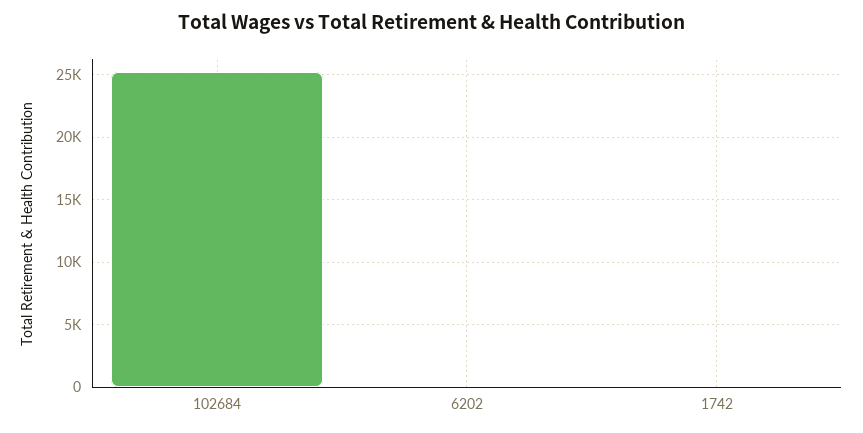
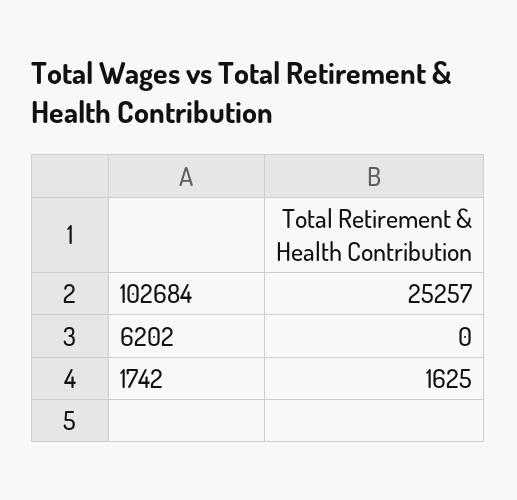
1742: 0 -> 1625

